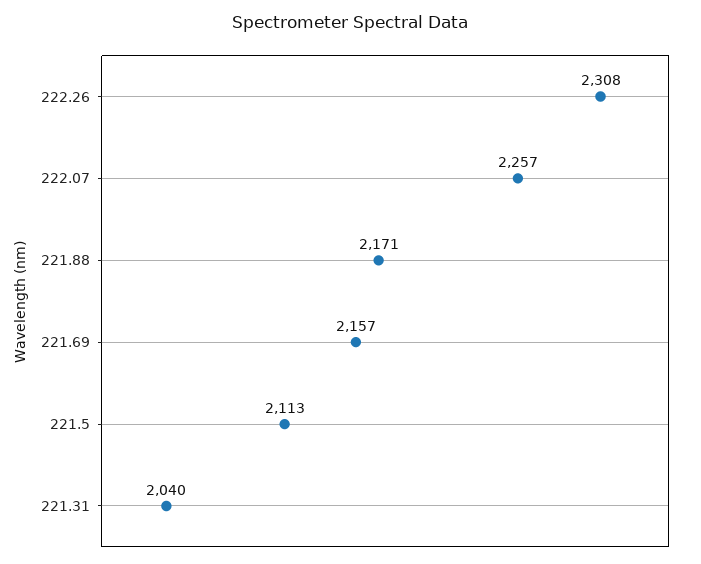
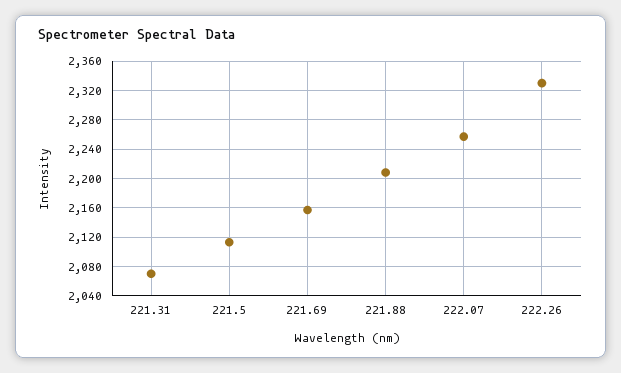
222.26: 2308 -> 2330
221.88: 2171 -> 2210
221.31: 2040 -> 2070

